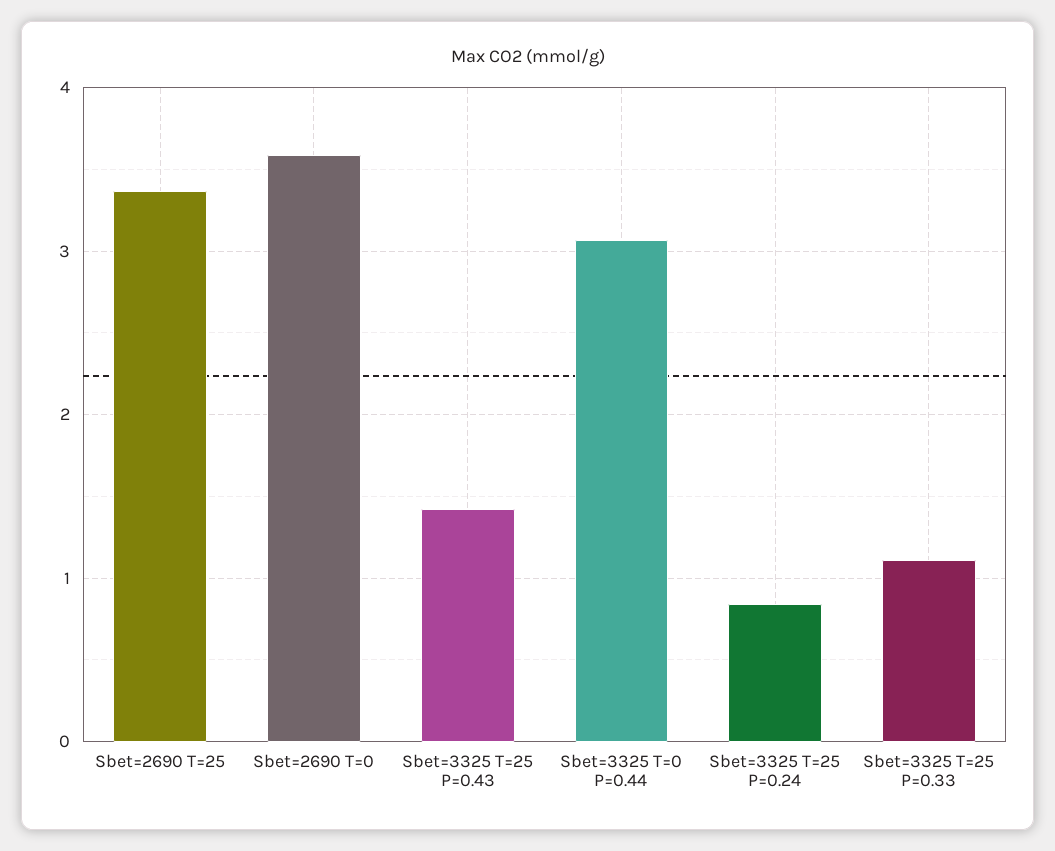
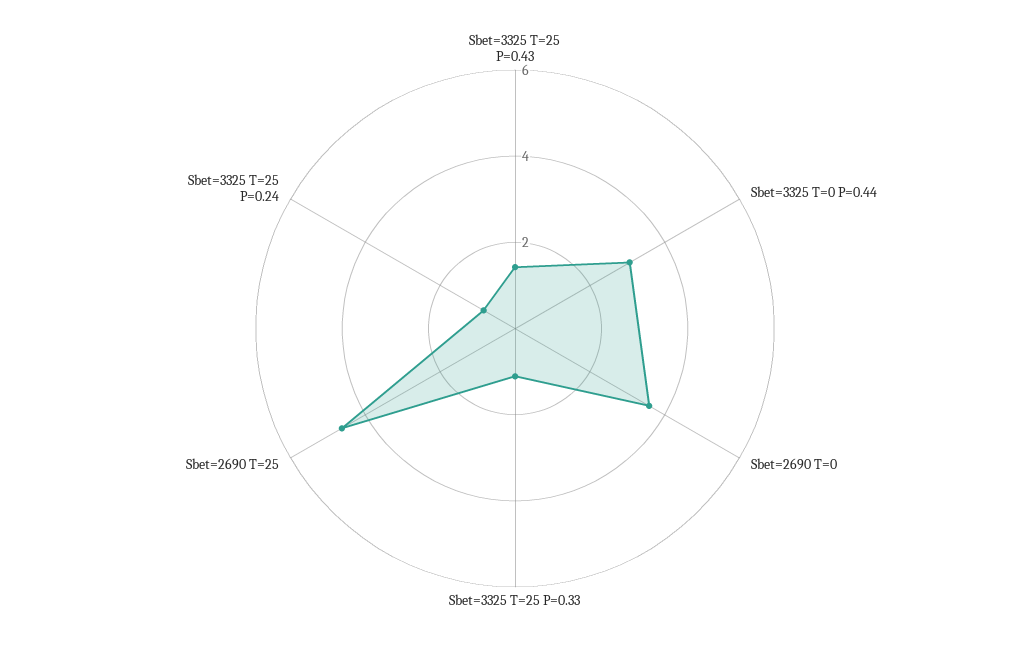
Sbet=2690 T=25: 3.4 -> 4.5

